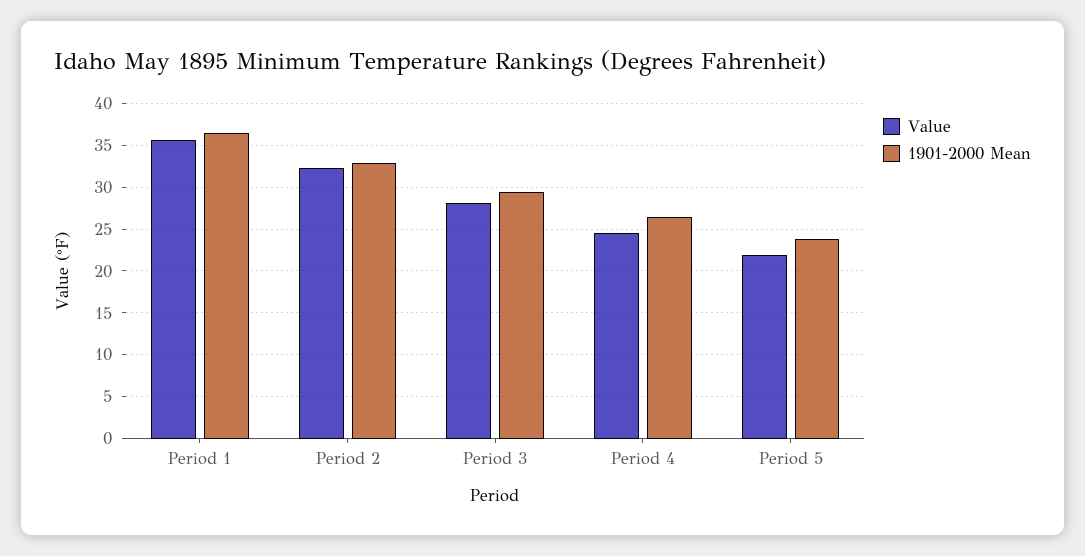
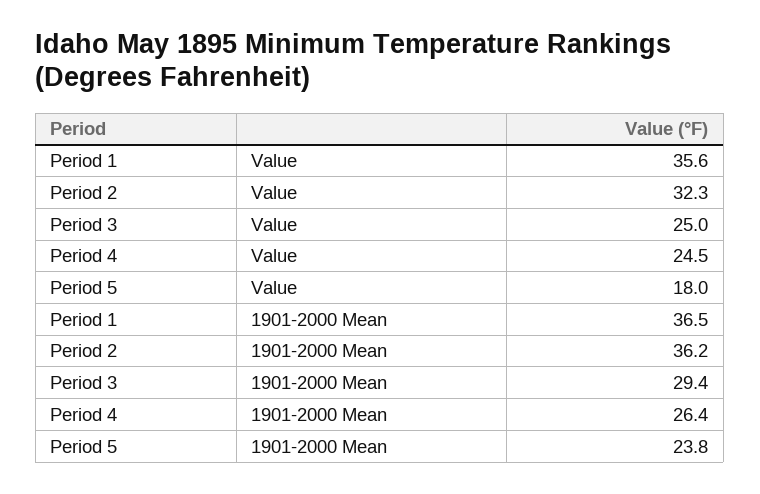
1901-2000 Mean, Period 2: 33 -> 36.2
Value, Period 3: 28 -> 25
Value, Period 5: 22 -> 18

